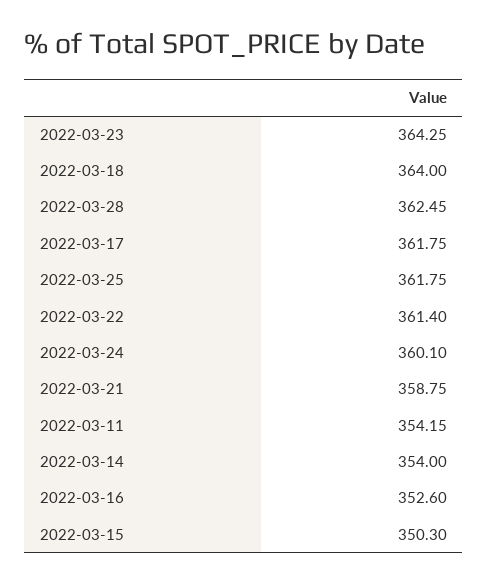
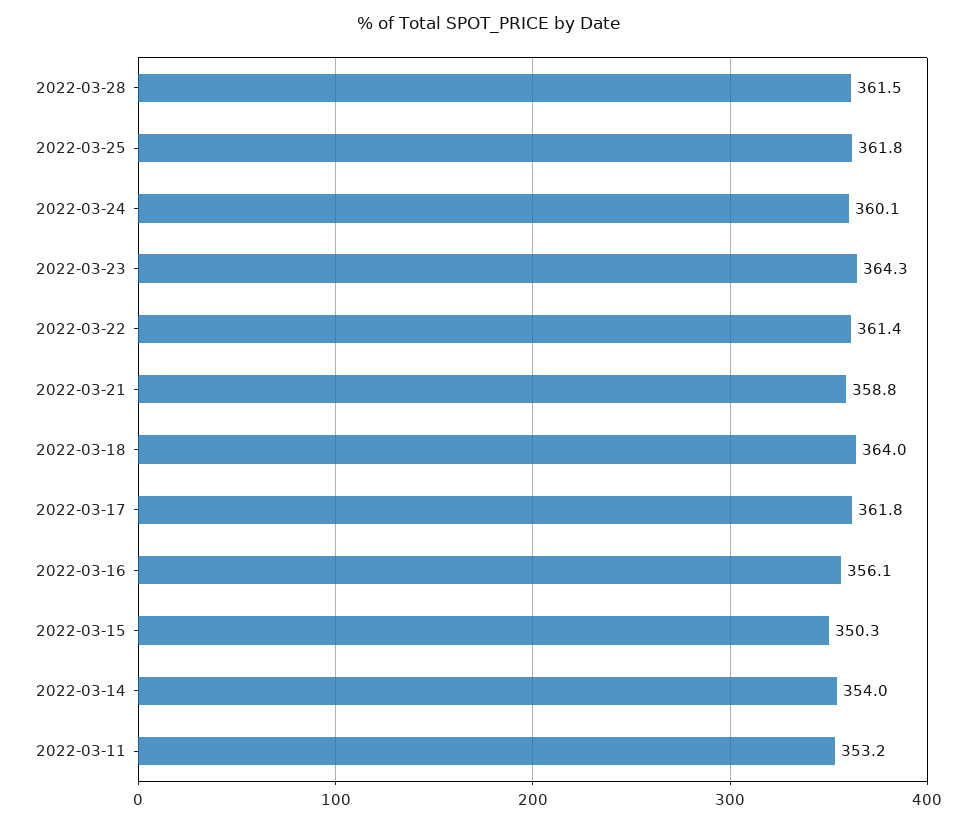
2022-03-28: 362.45 -> 361.5
2022-03-11: 354.15 -> 353.2
2022-03-16: 352.6 -> 356.1

